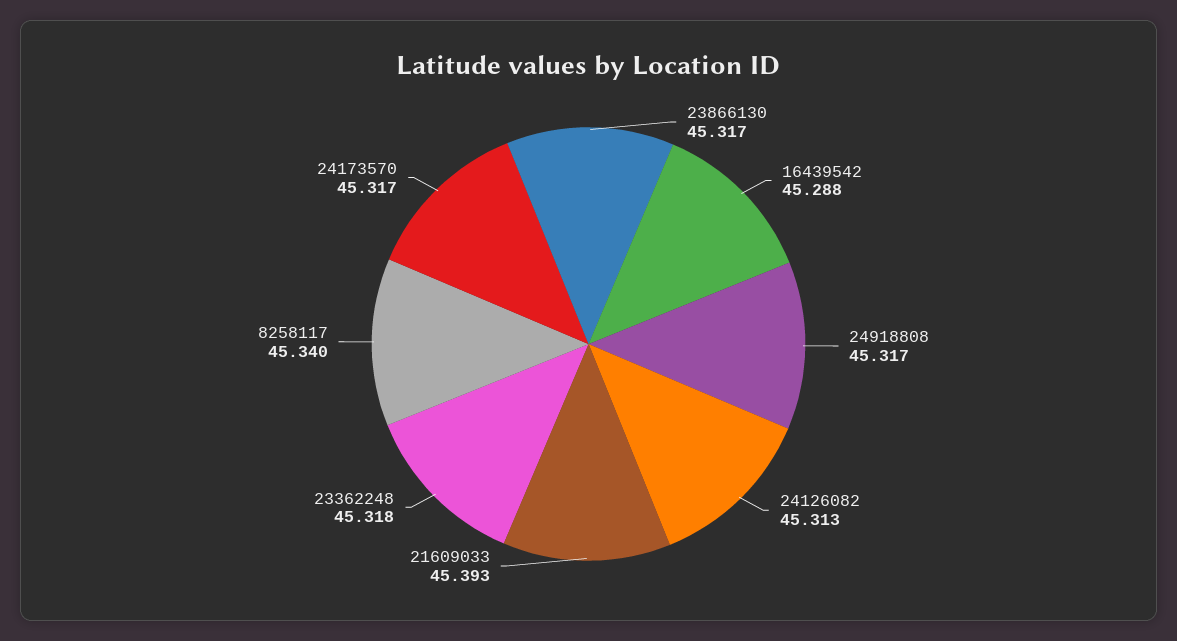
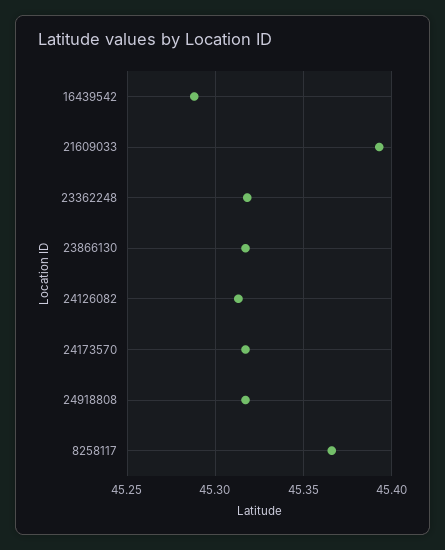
8258117: 45.34 -> 45.365

